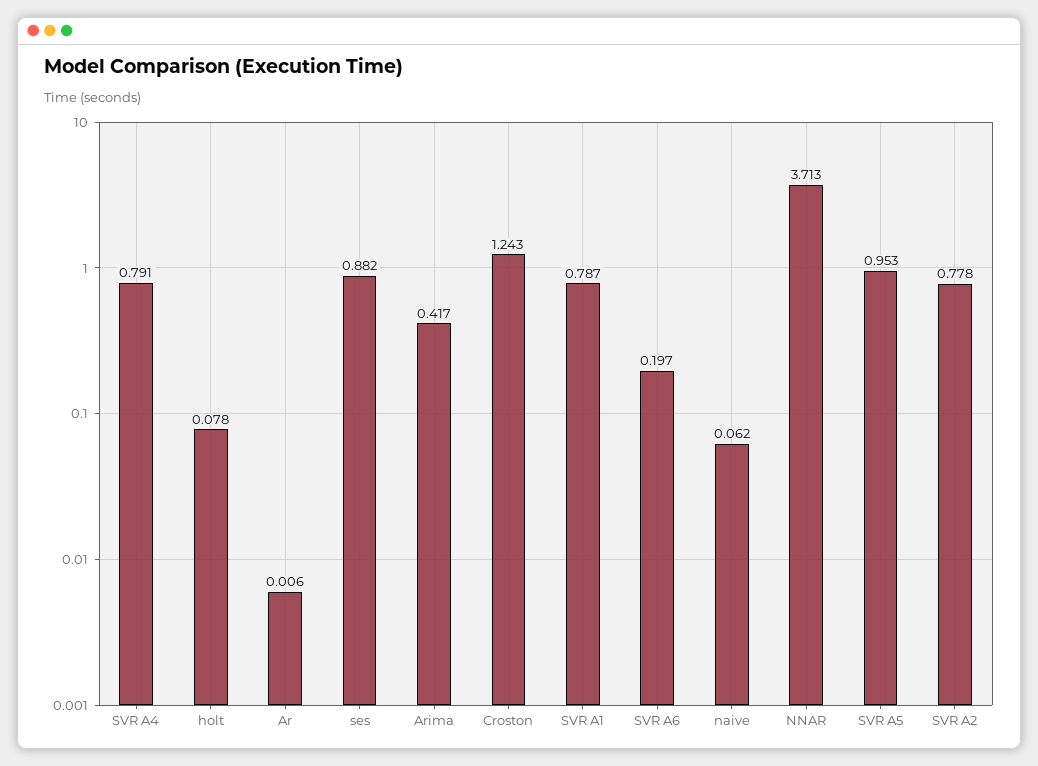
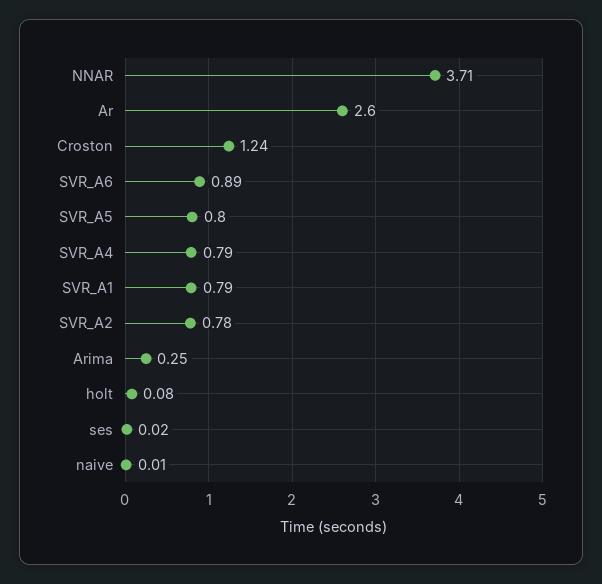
Ar: 0.006 -> 2.6
ses: 0.882 -> 0.02
Arima: 0.417 -> 0.25
SVR A6: 0.197 -> 0.89
naive: 0.062 -> 0.01
SVR A5: 0.953 -> 0.8

